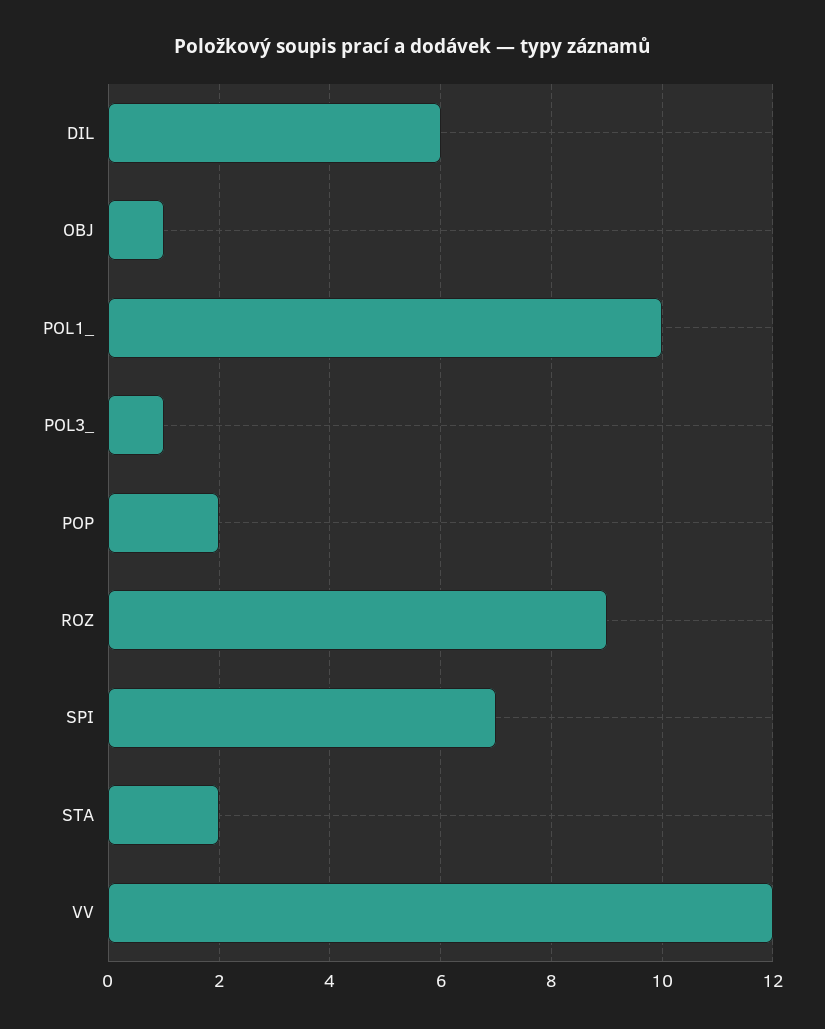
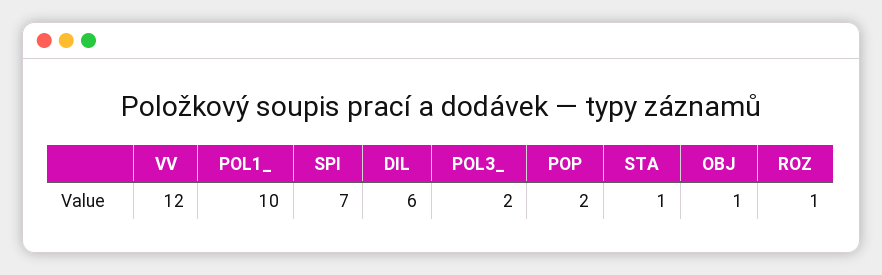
POL3_: 1 -> 2
ROZ: 9 -> 1
STA: 2 -> 1

